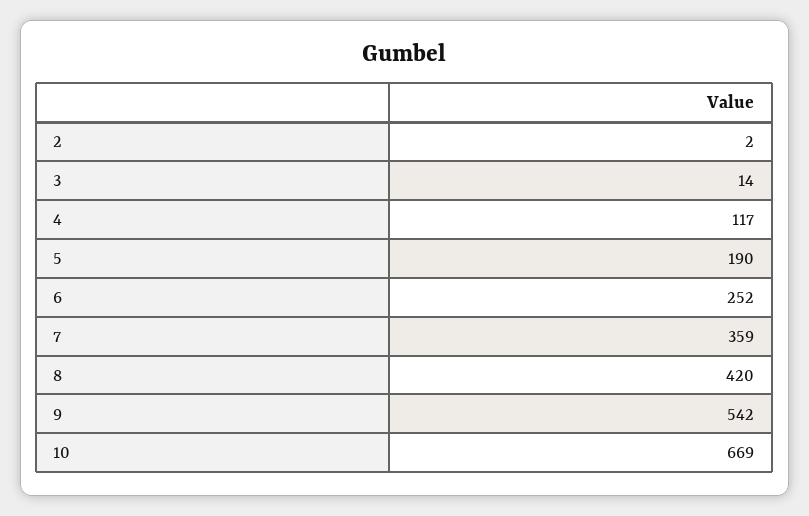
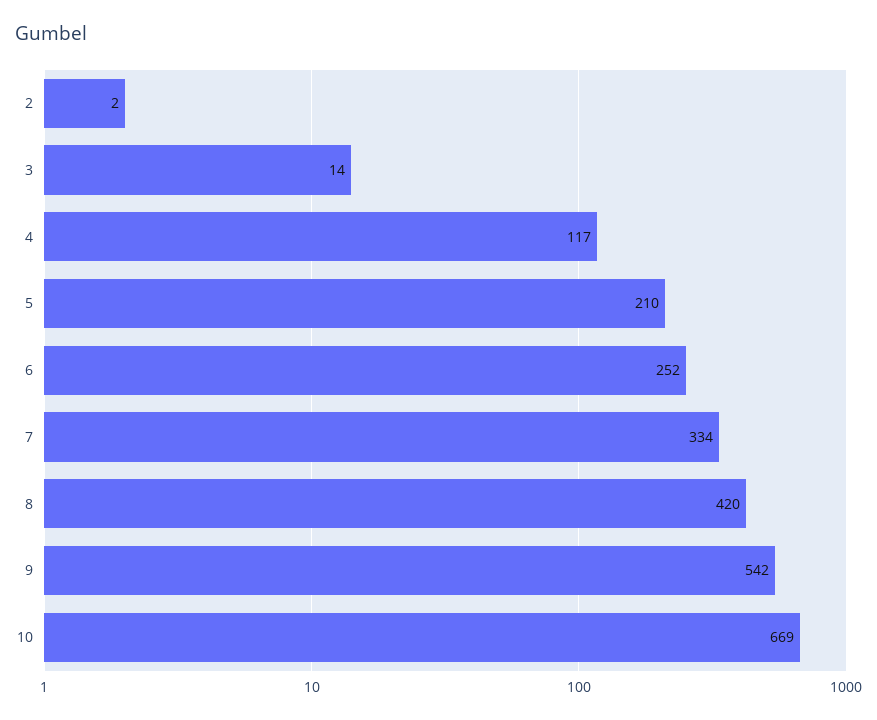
5: 190 -> 210
7: 359 -> 334

